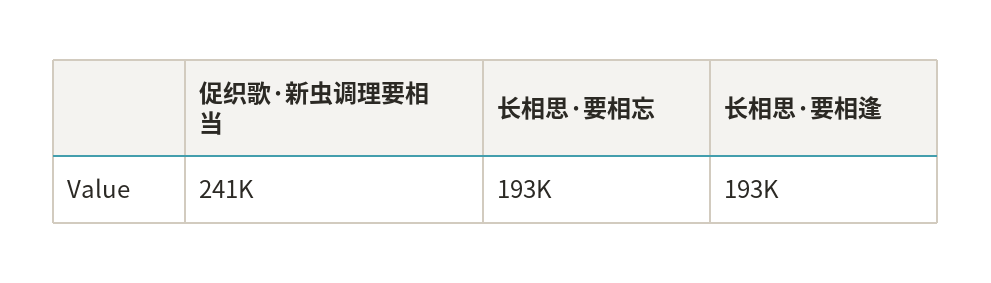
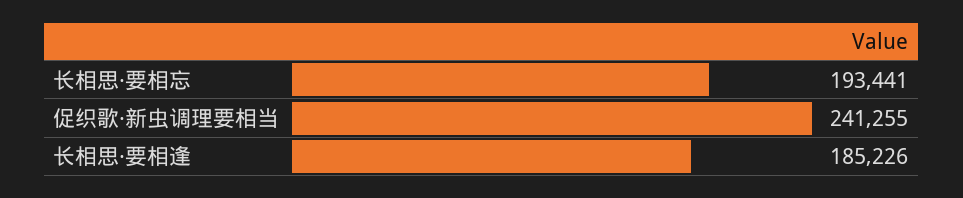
长相思·要相逢: 193000 -> 185226

